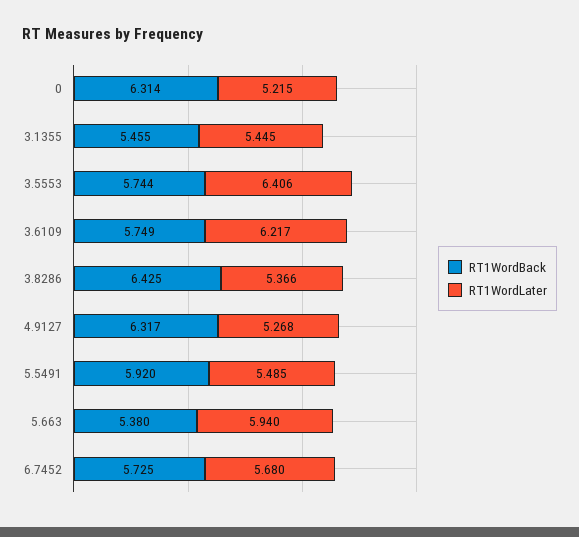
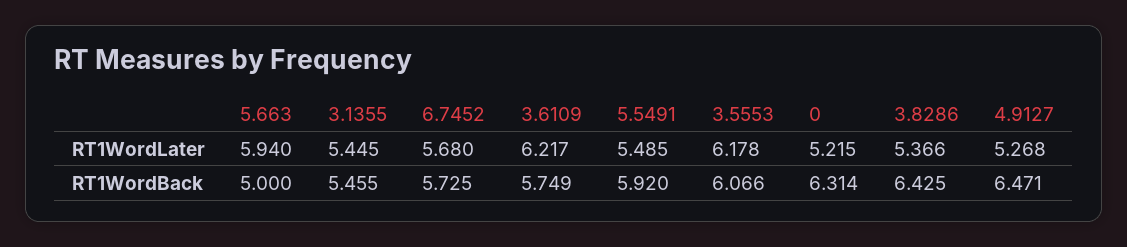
RT1WordBack, 3.5553: 5.744 -> 6.066
RT1WordLater, 3.5553: 6.406 -> 6.178
RT1WordBack, 4.9127: 6.317 -> 6.471
RT1WordBack, 5.663: 5.38 -> 5

